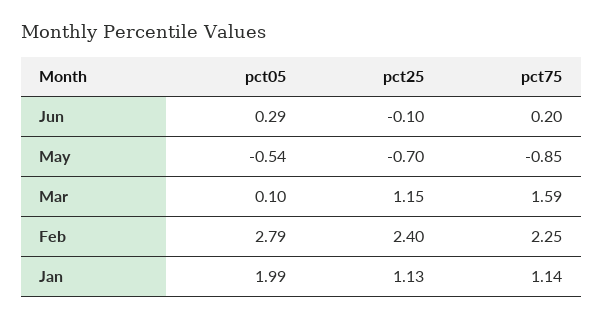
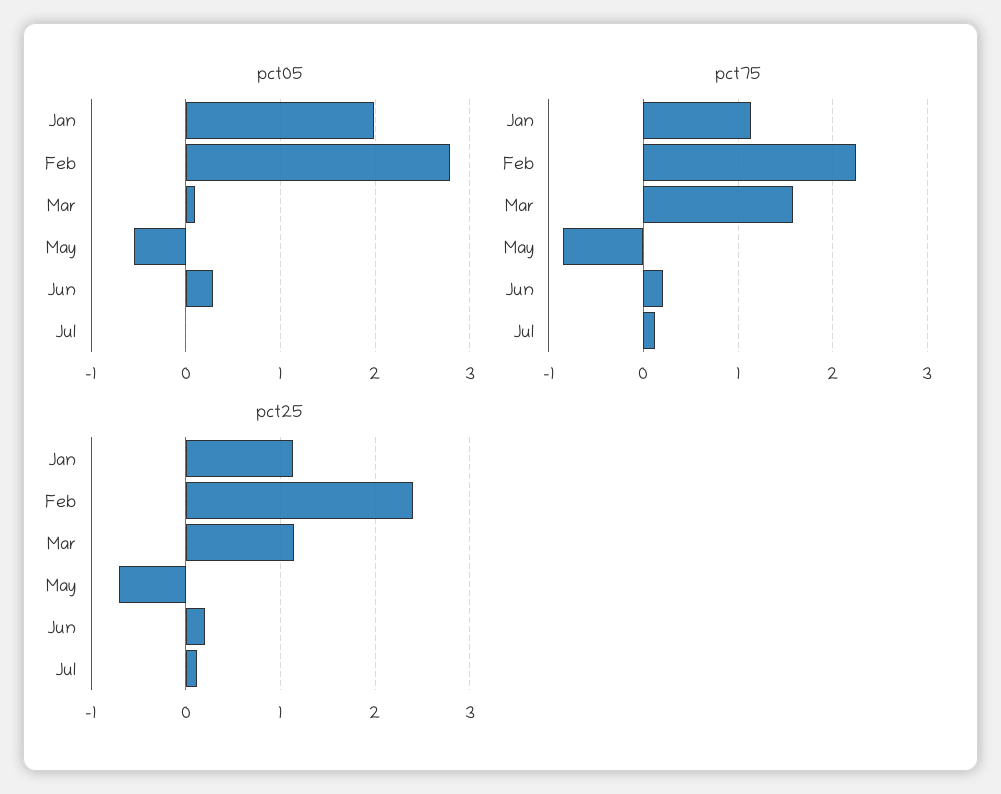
pct25, Jun: -0.1 -> 0.2
pct05, Jul: none -> 0
pct75, Jul: none -> 0.1
pct25, Jul: none -> 0.1

